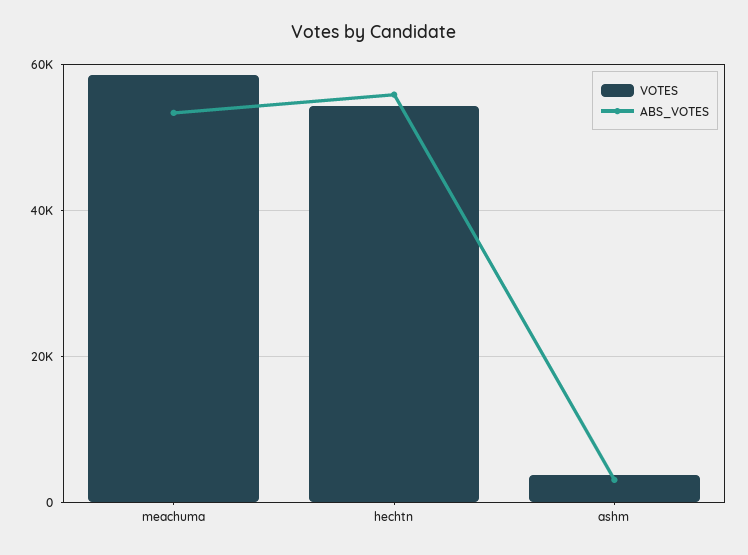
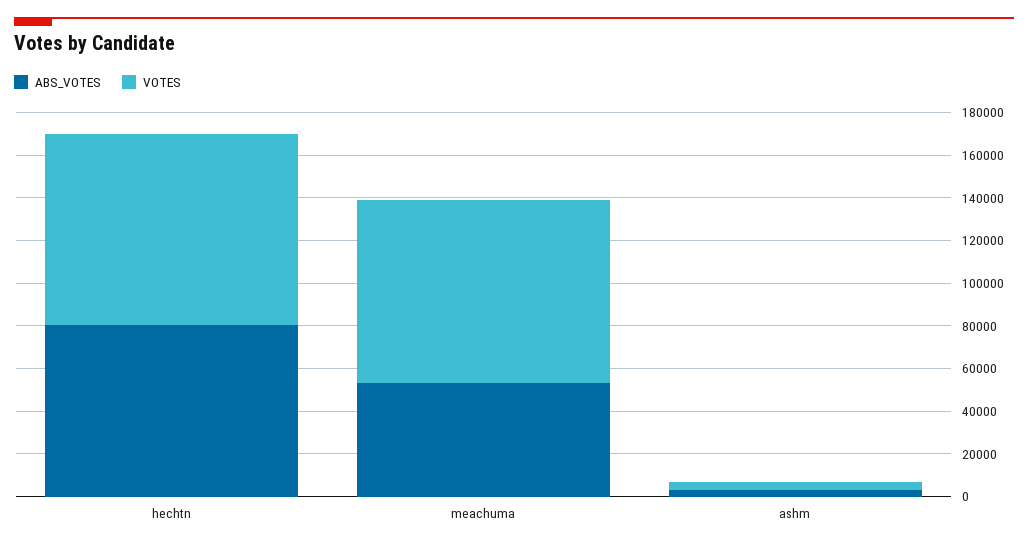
VOTES, meachuma: 58000 -> 85000
VOTES, hechtn: 54000 -> 90000
ABS_VOTES, hechtn: 56000 -> 80000

